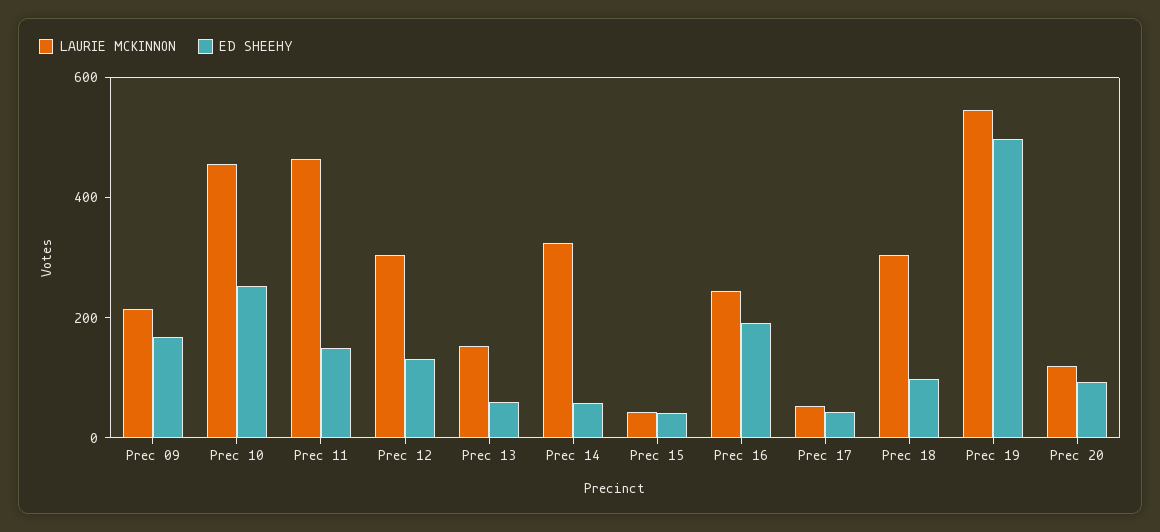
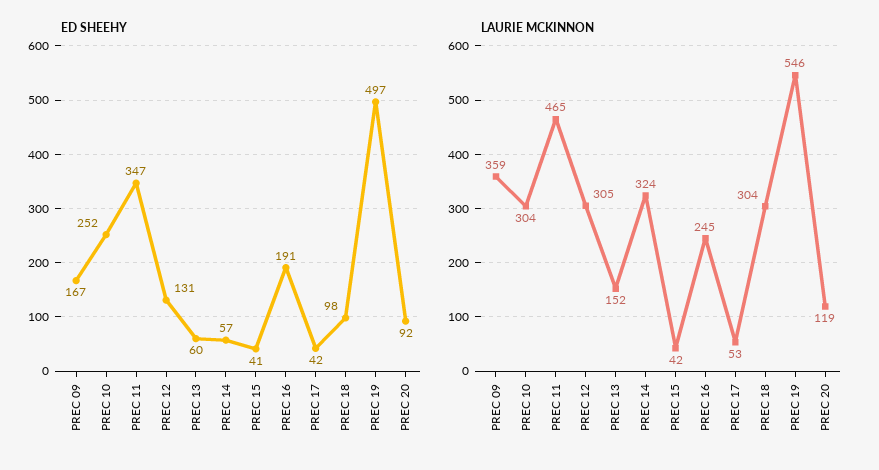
LAURIE MCKINNON, Prec 09: 200 -> 359
LAURIE MCKINNON, Prec 10: 450 -> 304
ED SHEEHY, Prec 11: 150 -> 347

